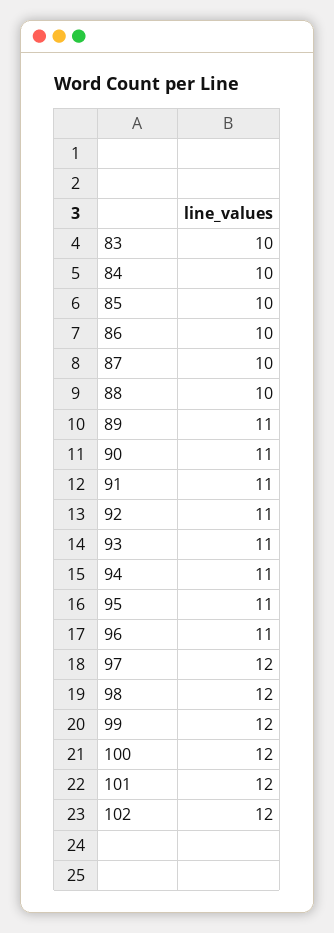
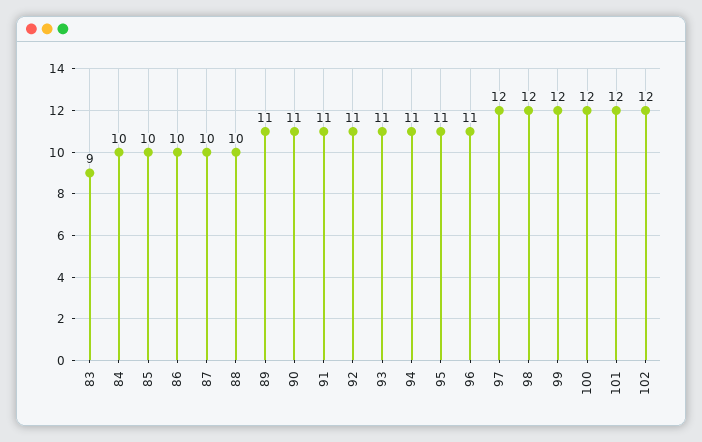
83: 10 -> 9

